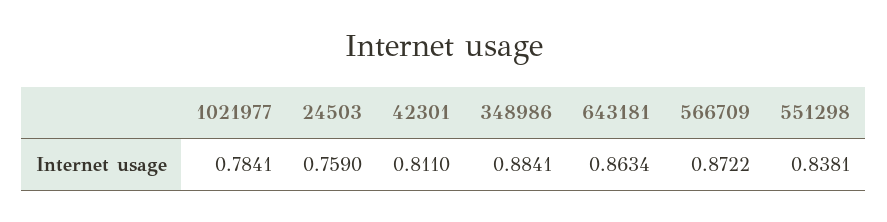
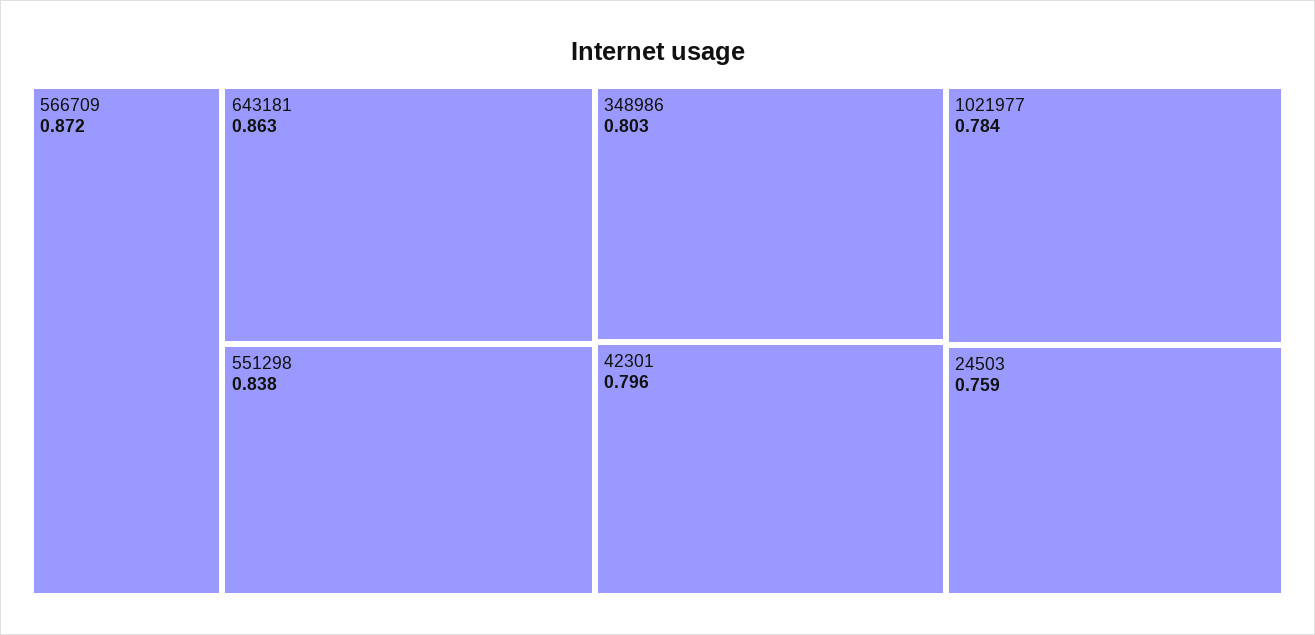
42301: 0.811 -> 0.796
348986: 0.8841 -> 0.803

